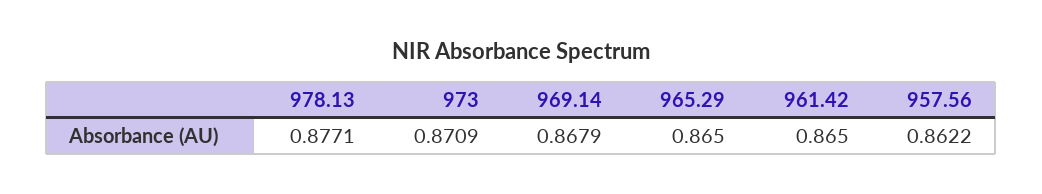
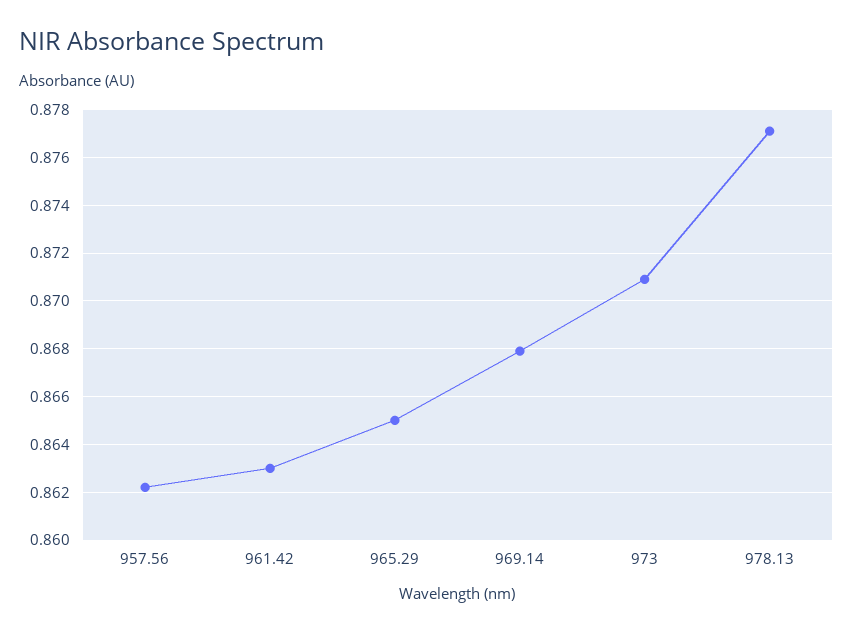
961.42: 0.865 -> 0.863

